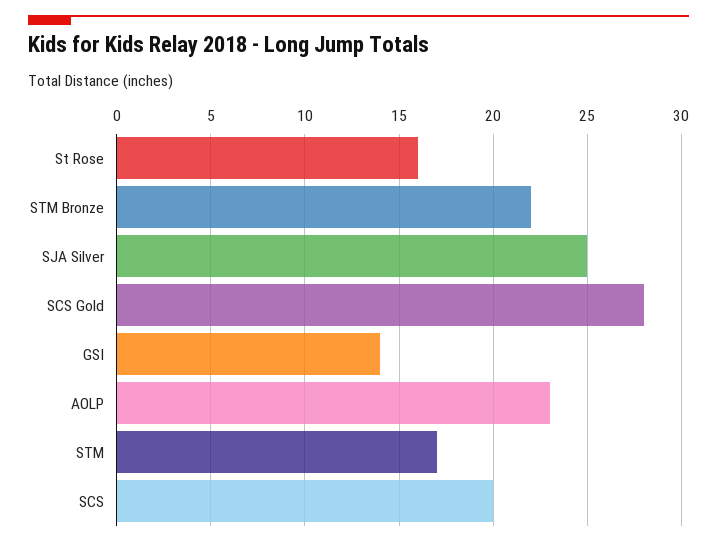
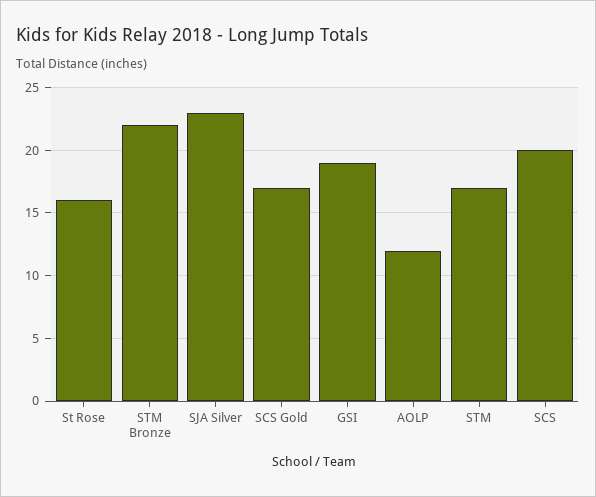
SJA Silver: 25 -> 23
SCS Gold: 28 -> 17
GSI: 14 -> 19
AOLP: 23 -> 12

